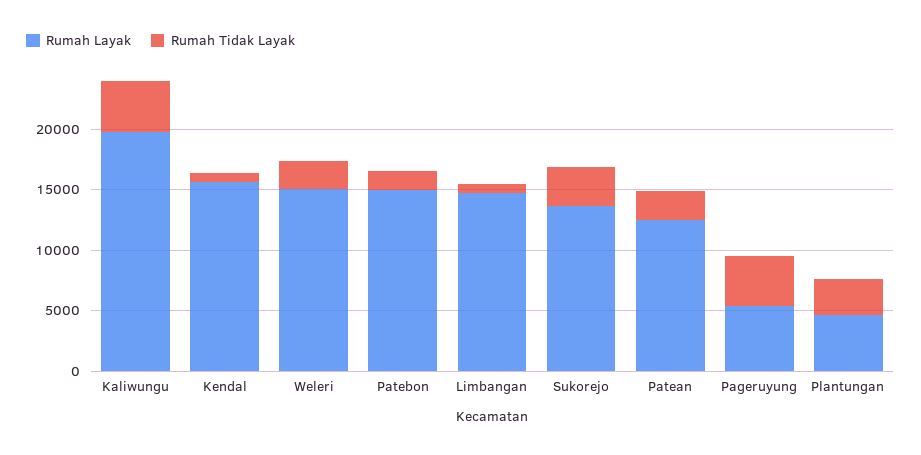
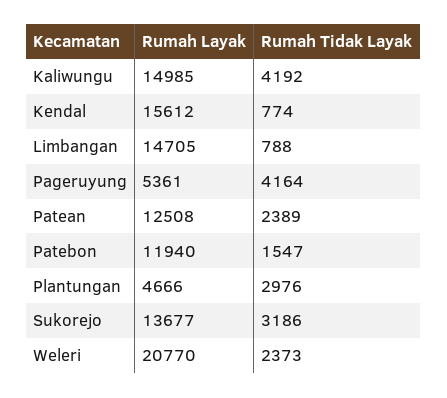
Rumah Layak, Kaliwungu: 20000 -> 14985
Rumah Layak, Weleri: 15000 -> 20770
Rumah Layak, Patebon: 15000 -> 11940

